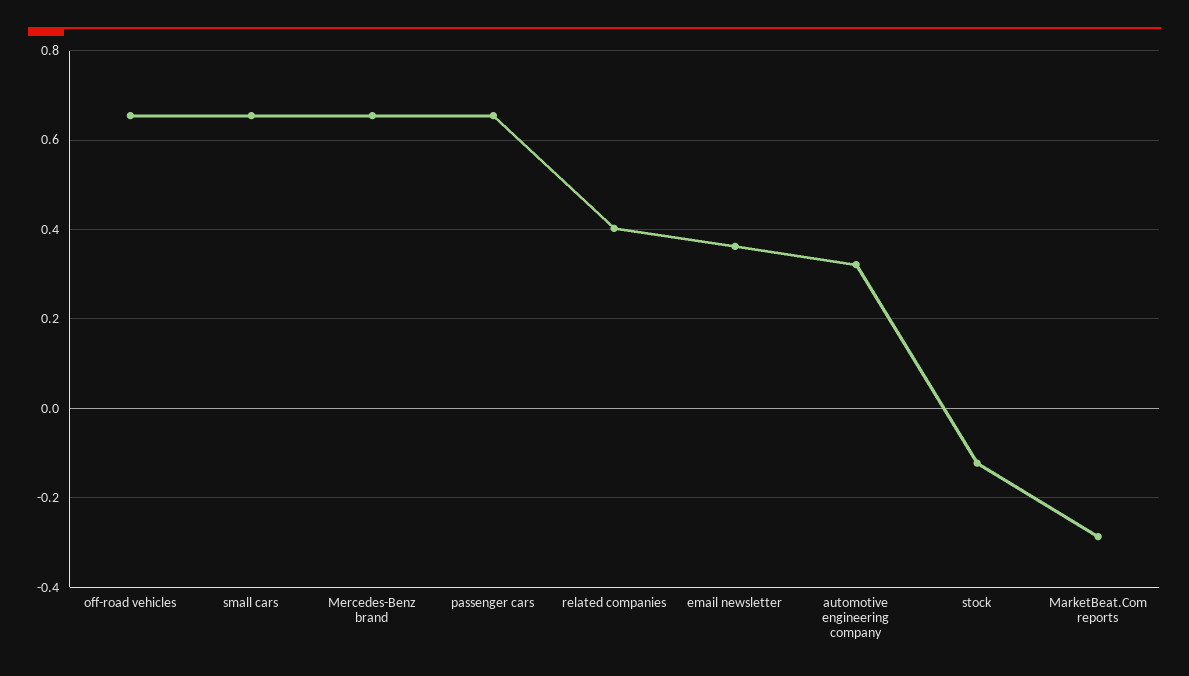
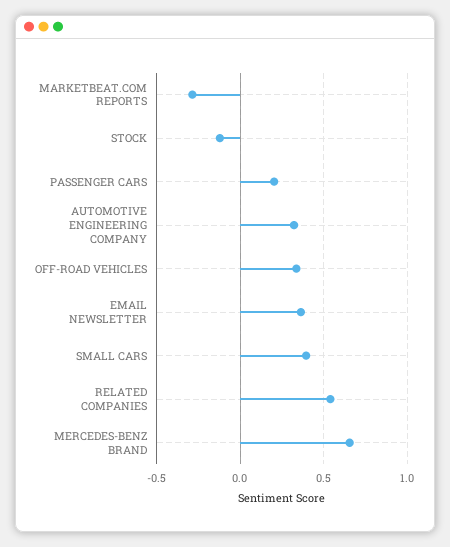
off-road vehicles: 0.66 -> 0.35
small cars: 0.66 -> 0.4
passenger cars: 0.66 -> 0.2
related companies: 0.4 -> 0.55

